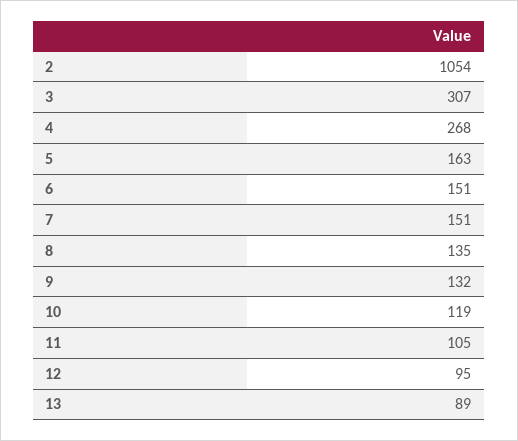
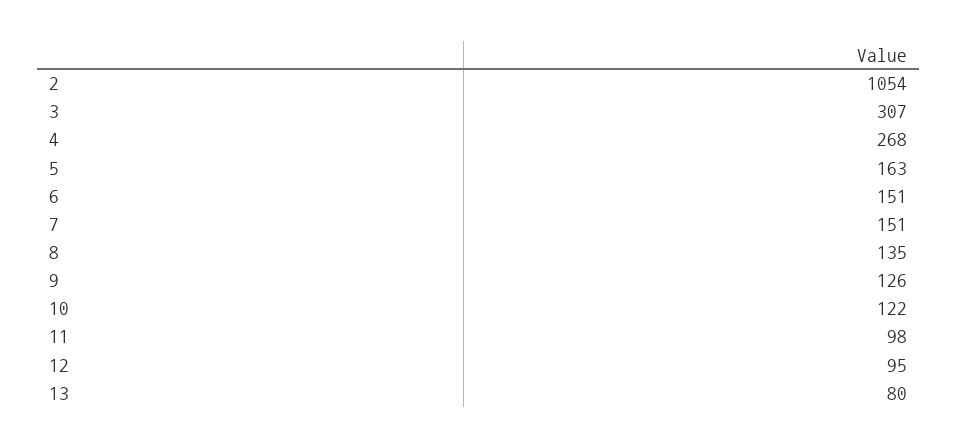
9: 132 -> 126
10: 119 -> 122
11: 105 -> 98
13: 89 -> 80

